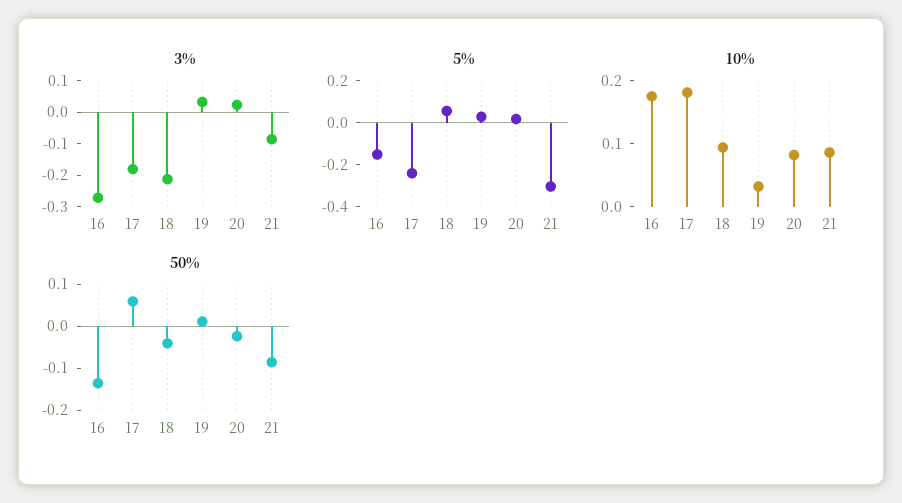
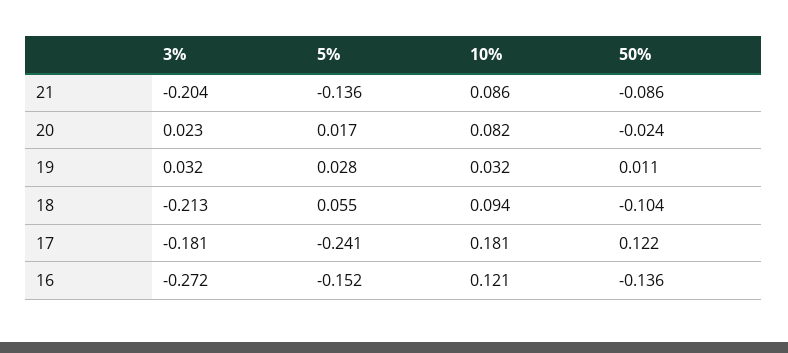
3%, 21: -0.1 -> -0.204
5%, 21: -0.3 -> -0.136
10%, 16: 0.18 -> 0.121
50%, 17: 0.06 -> 0.122
50%, 18: -0.04 -> -0.104

